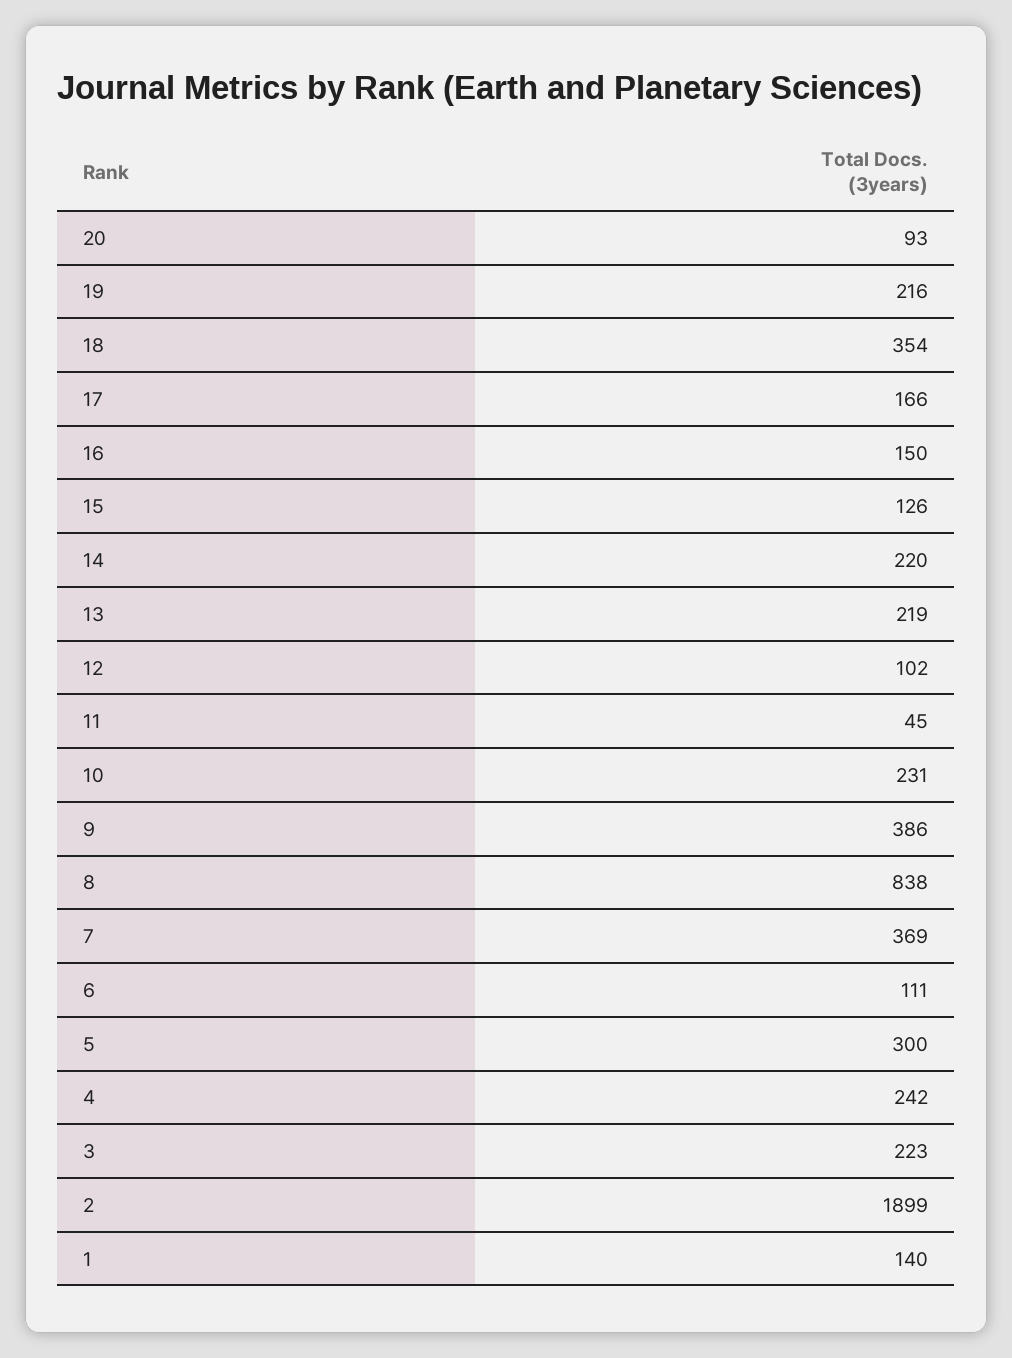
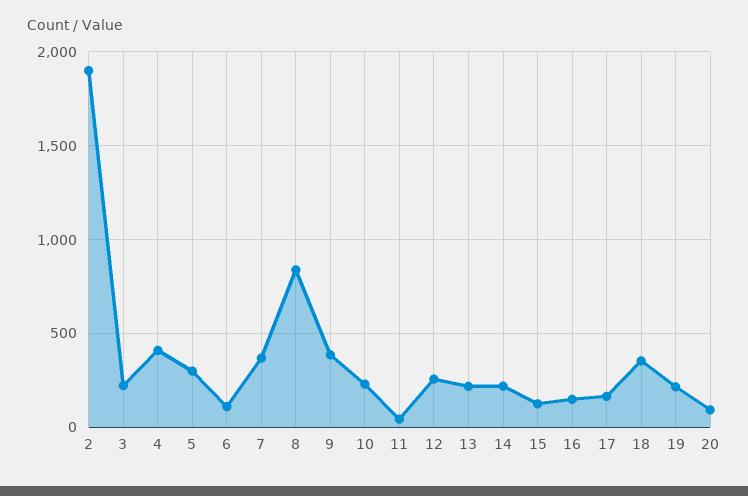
12: 102 -> 250
4: 242 -> 400
1: 140 -> none

